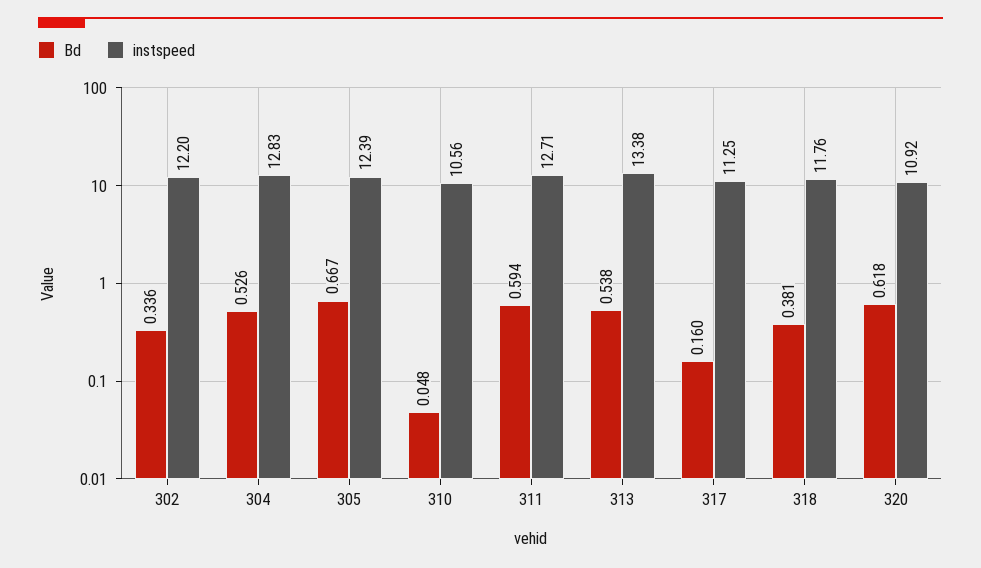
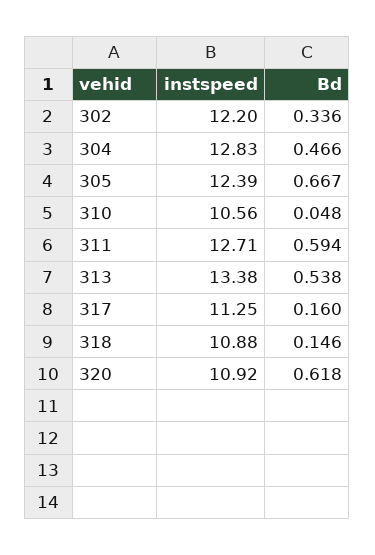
Bd, 304: 0.526 -> 0.466
Bd, 318: 0.381 -> 0.146
instspeed, 318: 11.76 -> 10.88

